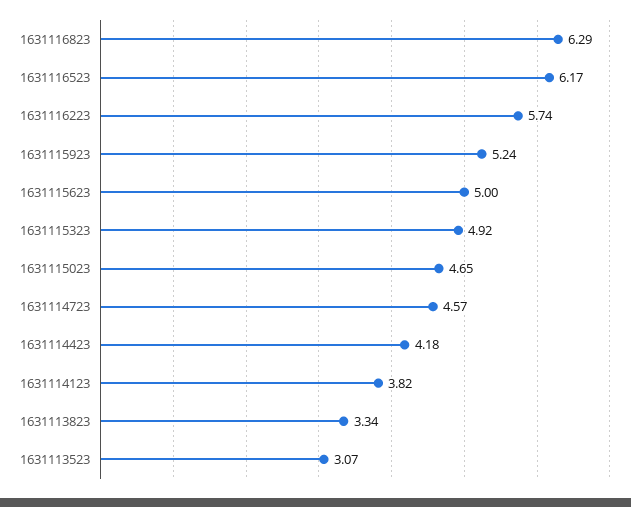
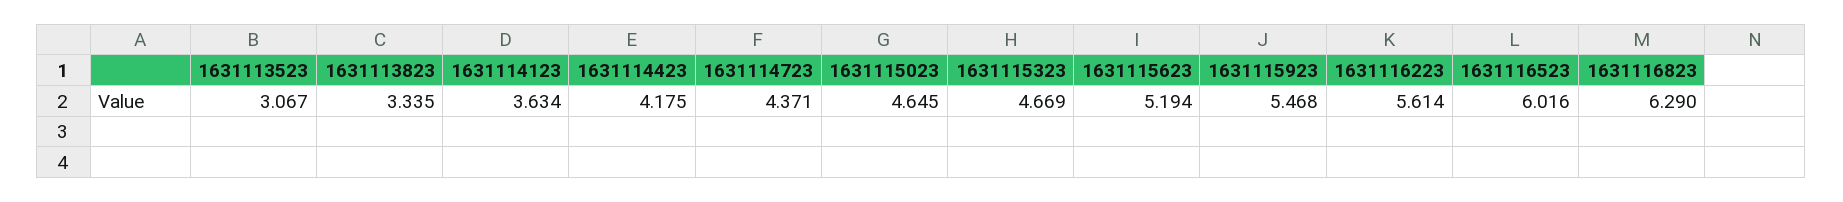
1631116523: 6.17 -> 6.016
1631116223: 5.74 -> 5.614
1631115923: 5.24 -> 5.468
1631115623: 5 -> 5.194
1631115323: 4.92 -> 4.669
1631114723: 4.57 -> 4.371
1631114123: 3.82 -> 3.634

